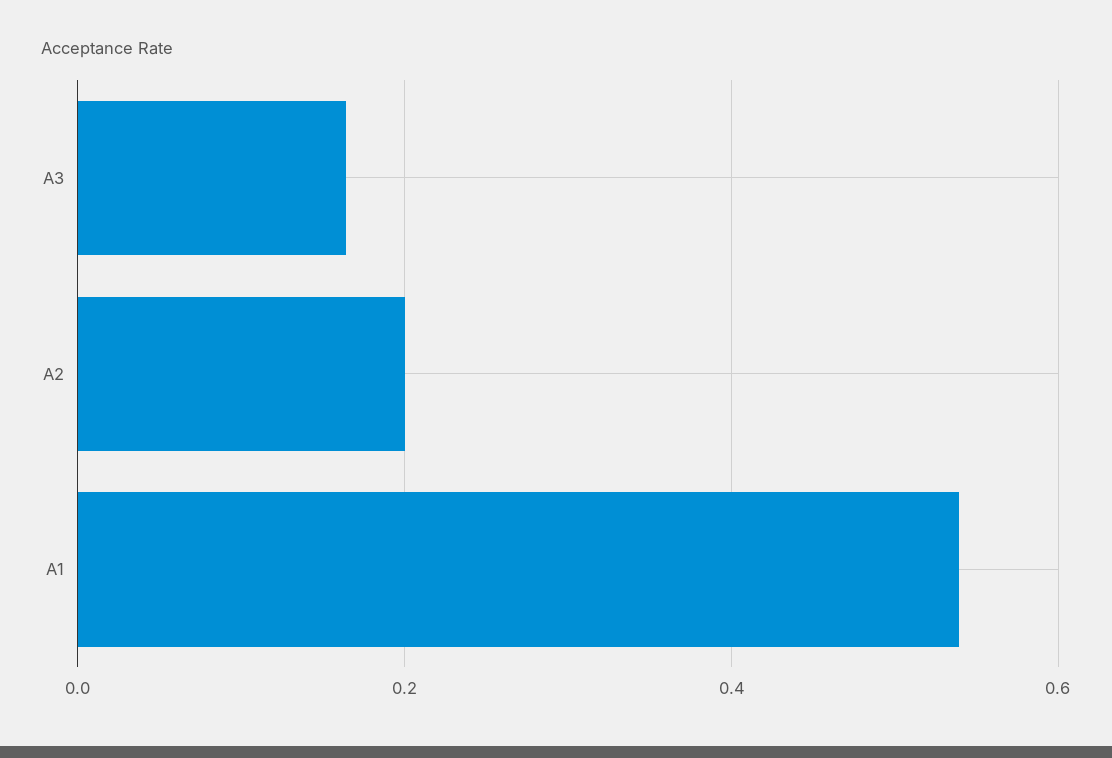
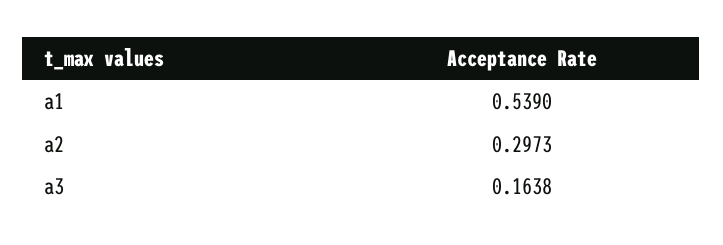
A2: 0.2 -> 0.2973

